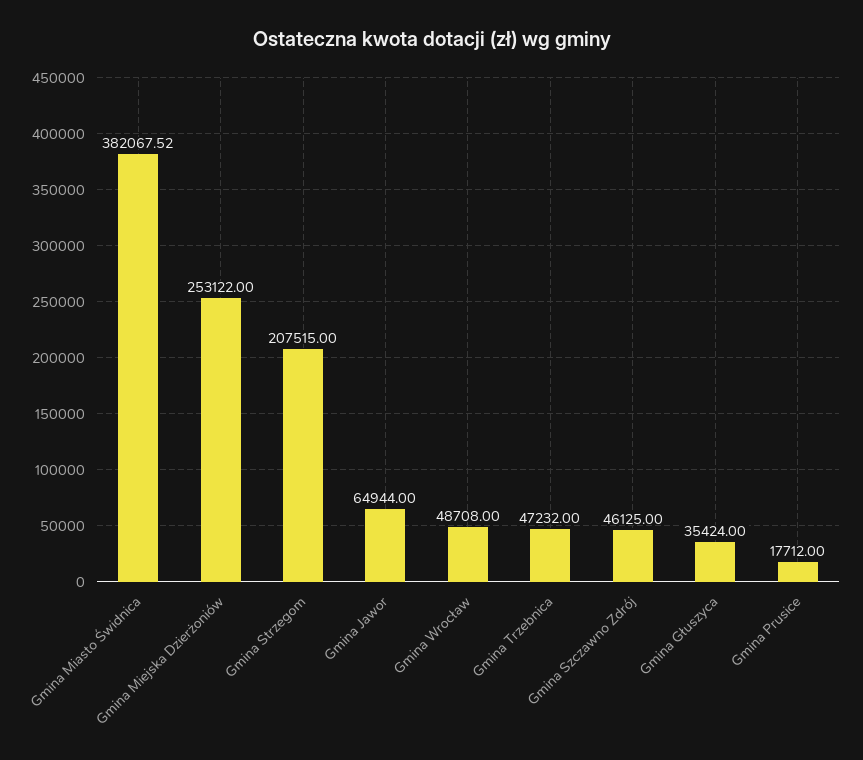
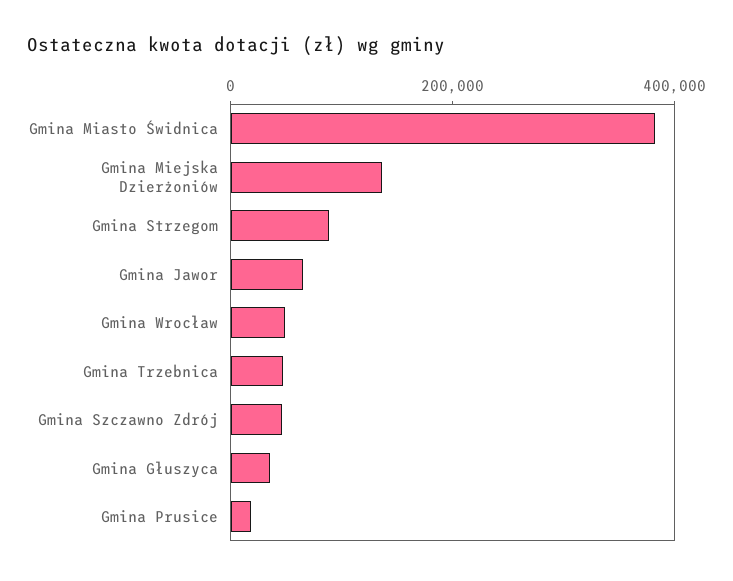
Gmina Miejska Dzierżoniów: 253122 -> 150000
Gmina Strzegom: 207515 -> 100000

